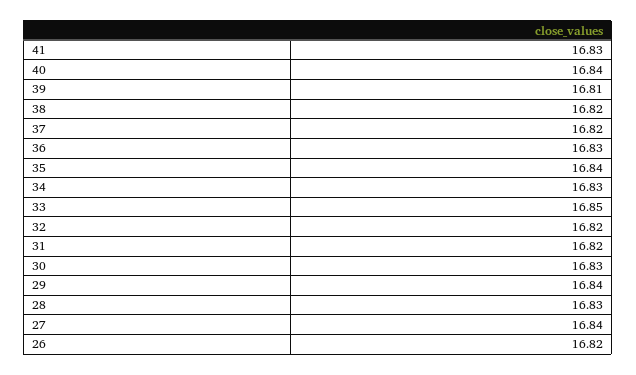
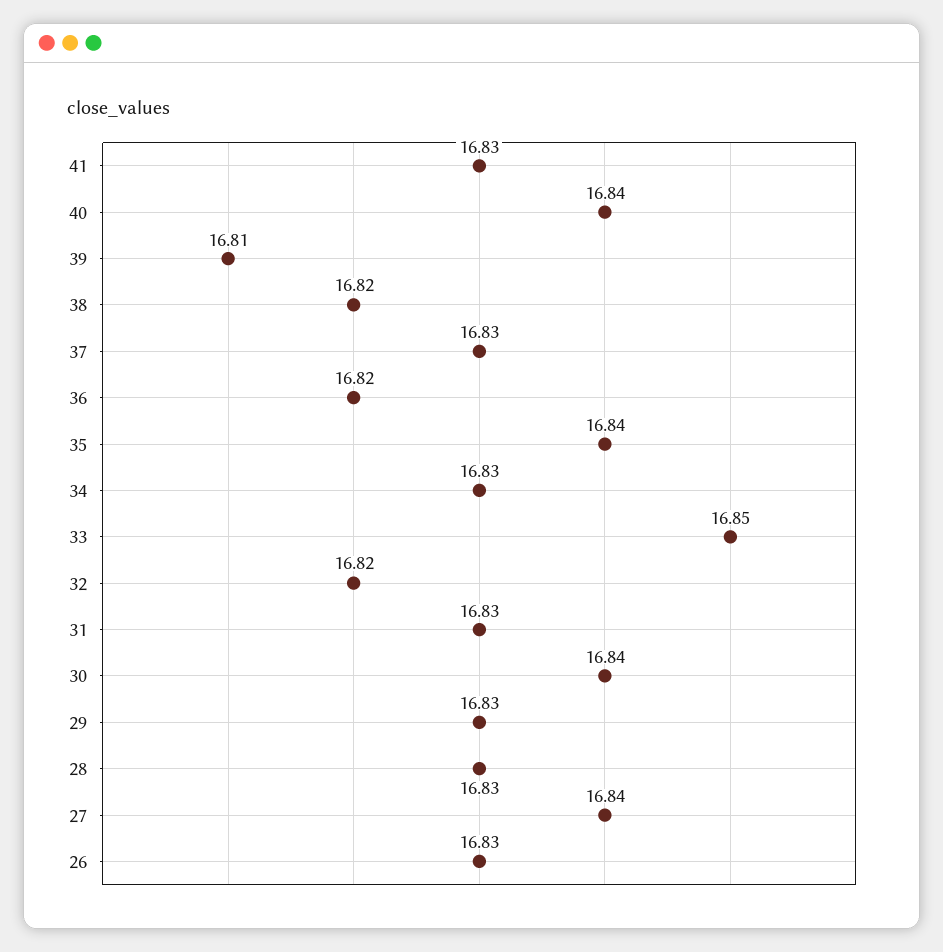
37: 16.82 -> 16.83
36: 16.83 -> 16.82
31: 16.82 -> 16.83
30: 16.83 -> 16.84
29: 16.84 -> 16.83
26: 16.82 -> 16.83

